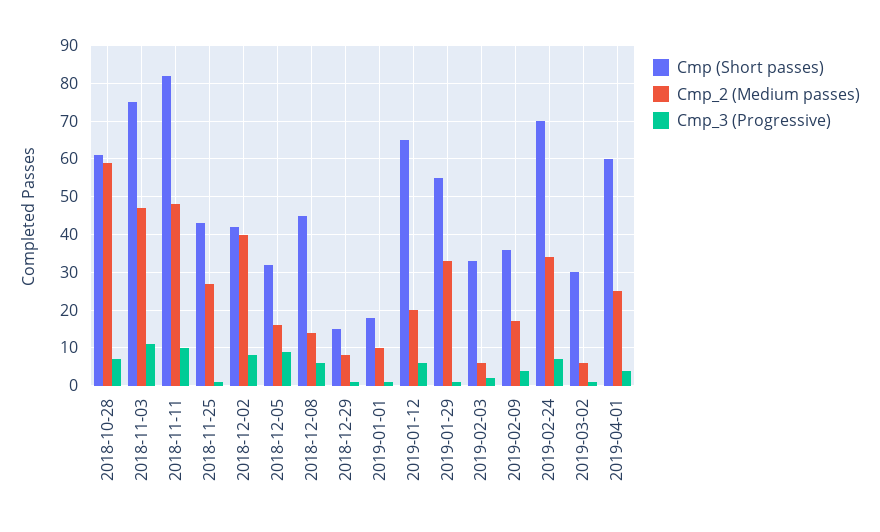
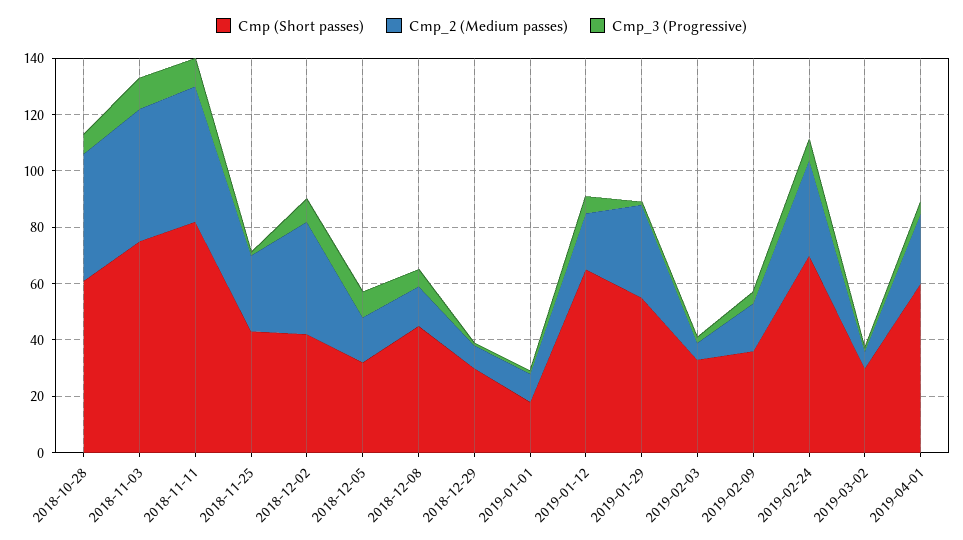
Cmp_2 (Medium passes), 2018-10-28: 60 -> 45
Cmp (Short passes), 2018-12-29: 15 -> 30

